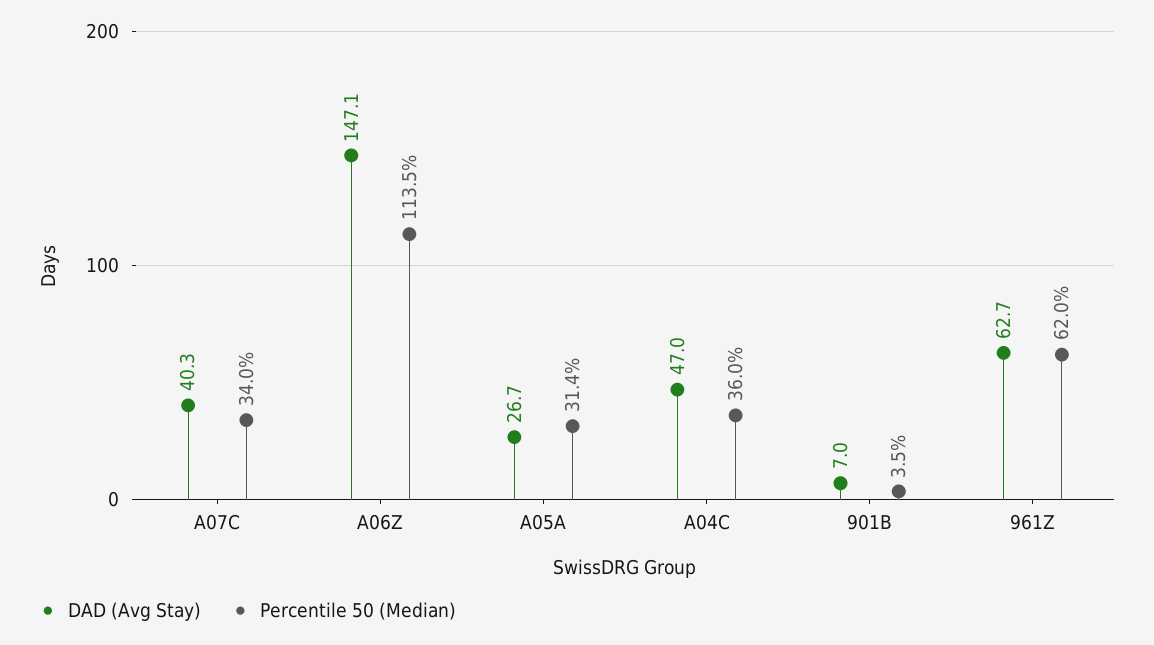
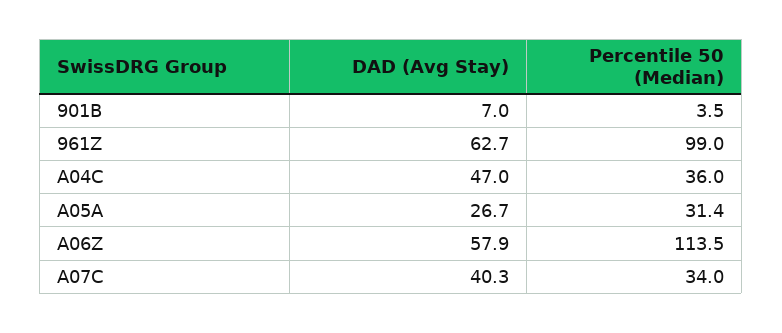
DAD (Avg Stay), A06Z: 147.1 -> 57.9
Percentile 50 (Median), 961Z: 62 -> 99

